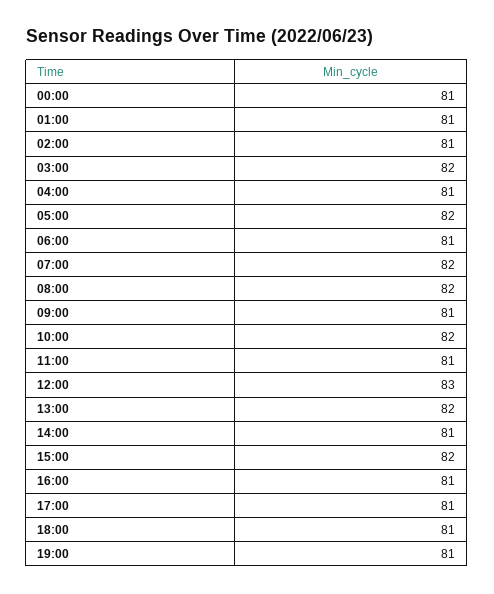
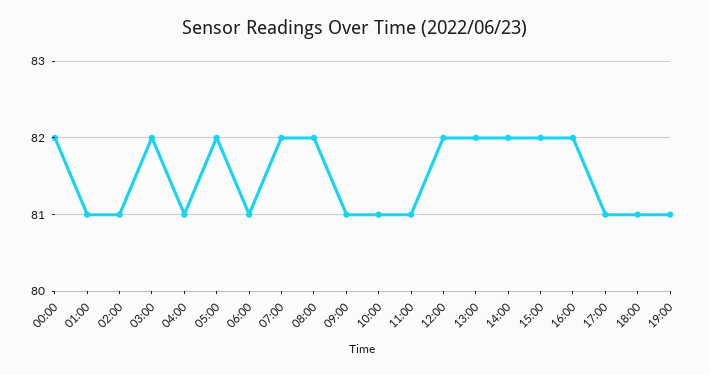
00:00: 81 -> 82
10:00: 82 -> 81
12:00: 83 -> 82
14:00: 81 -> 82
16:00: 81 -> 82

